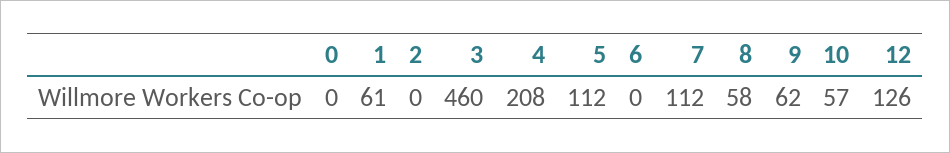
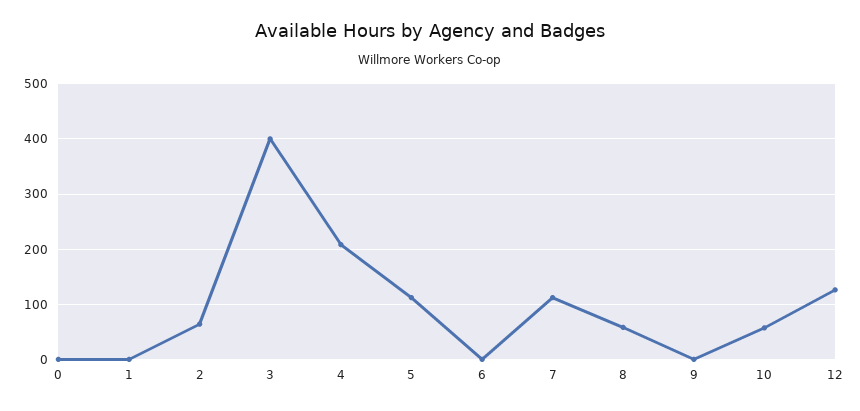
1: 61 -> 0
2: 0 -> 60
3: 460 -> 400
9: 62 -> 0

